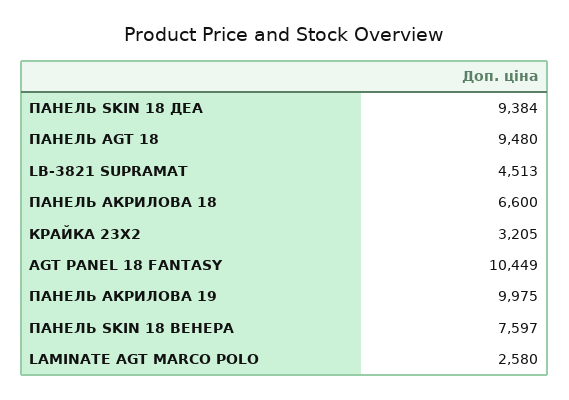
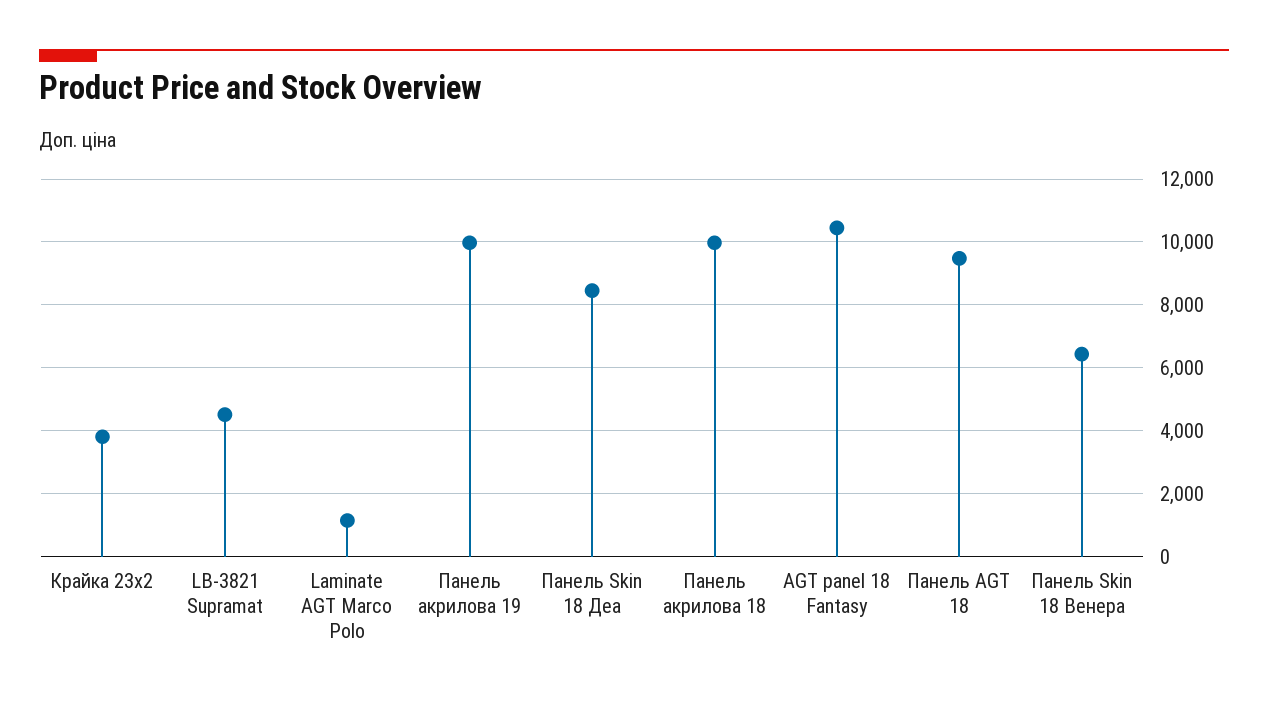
ПАНЕЛЬ SKIN 18 ДЕА: 9384 -> 8400
ПАНЕЛЬ АКРИЛОВА 18: 6600 -> 10000
КРАЙКА 23X2: 3205 -> 3800
ПАНЕЛЬ SKIN 18 ВЕНЕРА: 7597 -> 6400
LAMINATE AGT MARCO POLO: 2580 -> 1200

